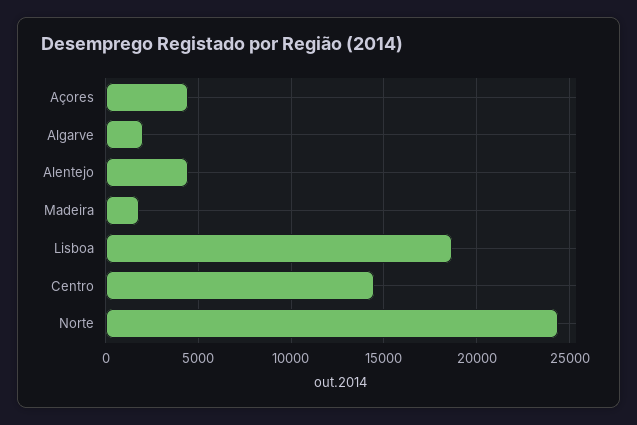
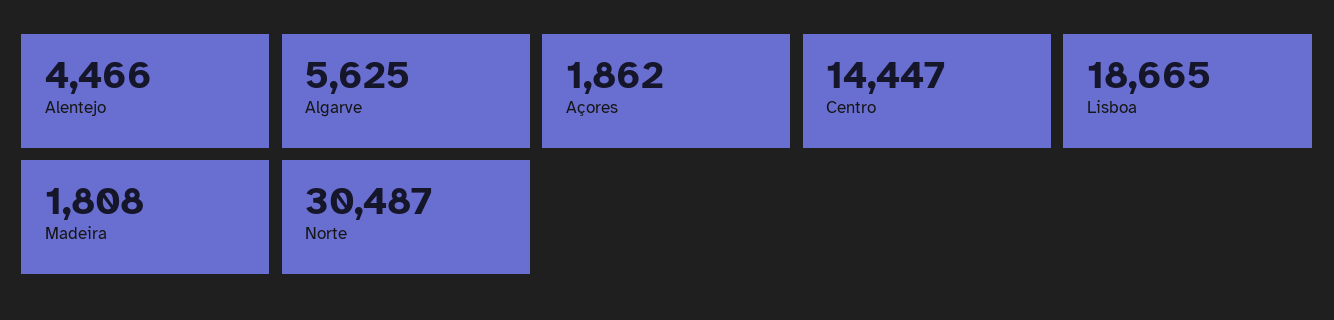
Açores: 4500 -> 1862
Algarve: 2000 -> 5625
Norte: 24500 -> 30487

